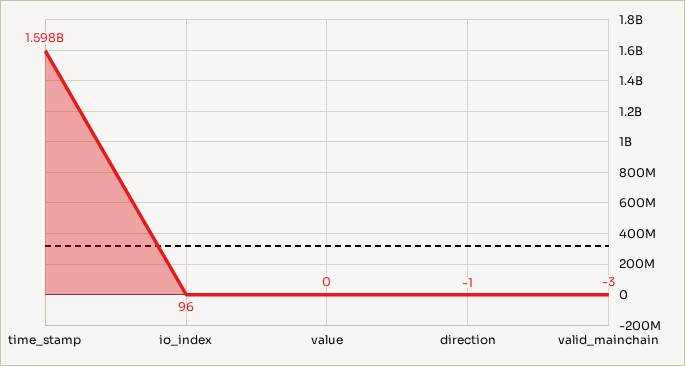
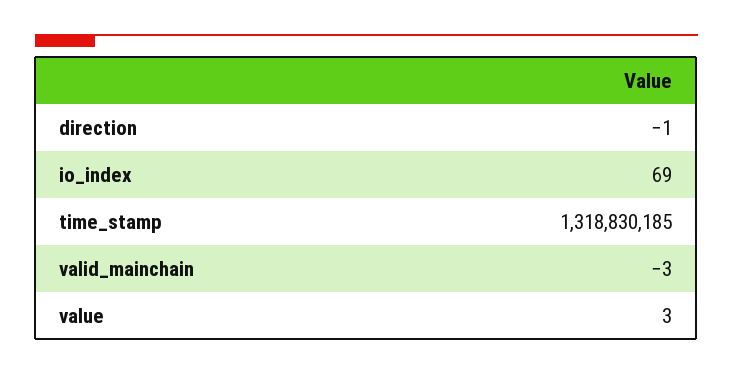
time_stamp: 1598000000 -> 1318830185
io_index: 96 -> 69
value: 0 -> 3

